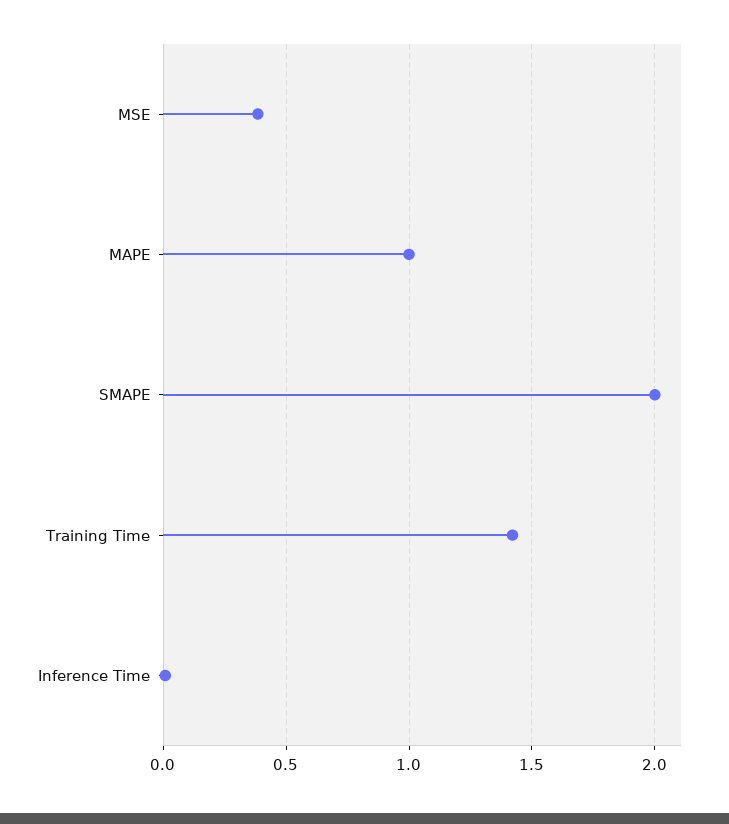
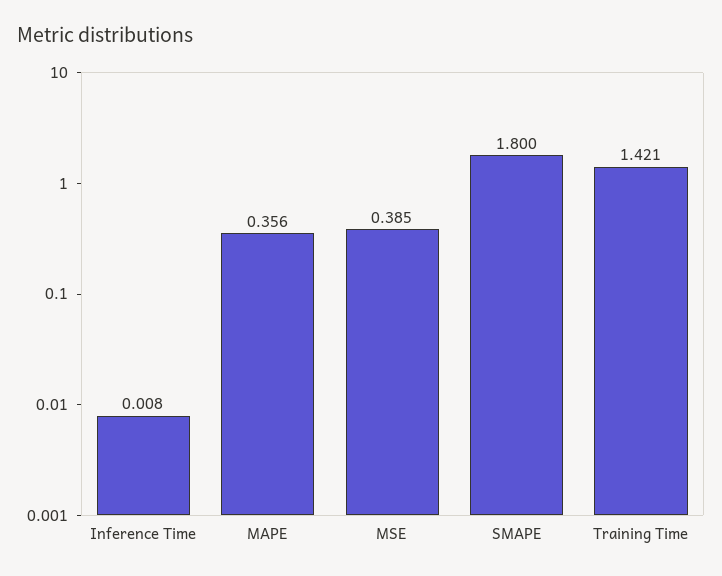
MAPE: 1 -> 0.356
SMAPE: 2 -> 1.8

